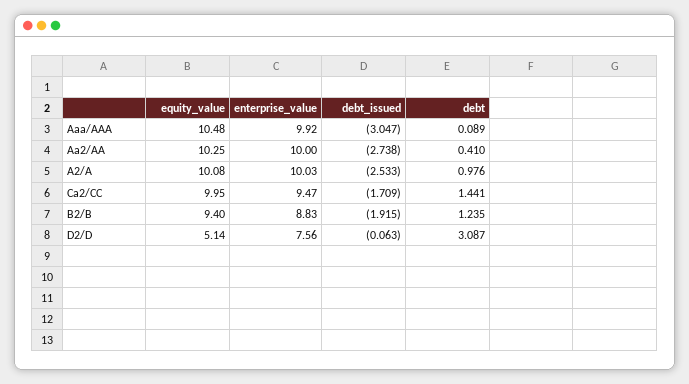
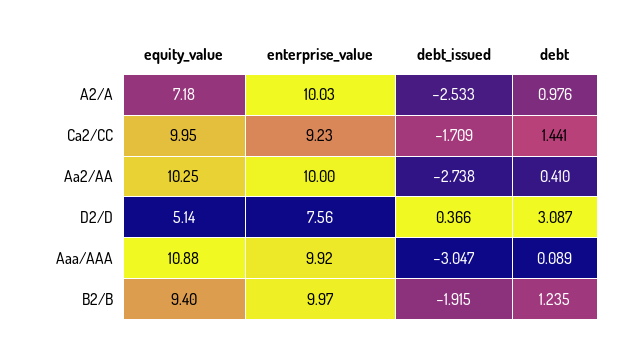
equity_value, Aaa/AAA: 10.48 -> 10.88
equity_value, A2/A: 10.08 -> 7.18
enterprise_value, Ca2/CC: 9.47 -> 9.23
enterprise_value, B2/B: 8.83 -> 9.97
debt_issued, D2/D: -0.063 -> 0.366

